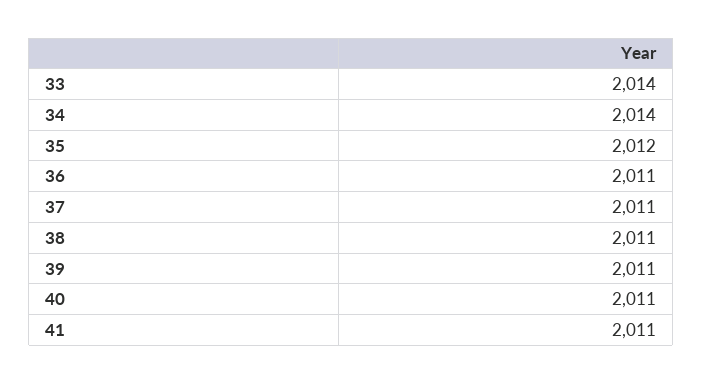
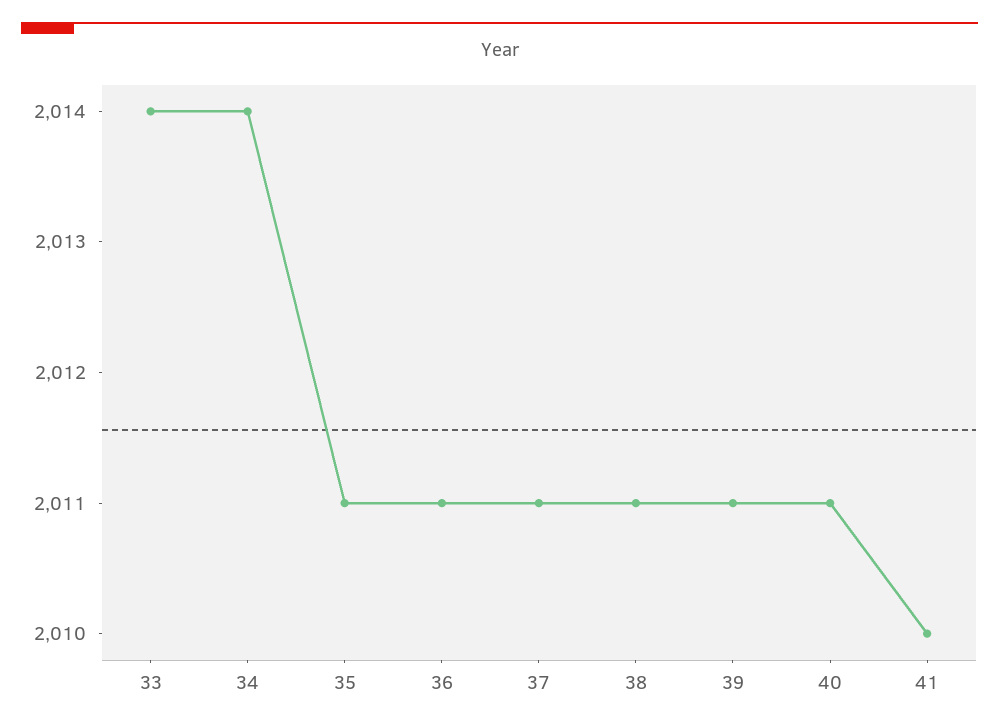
35: 2012 -> 2011
41: 2011 -> 2010

